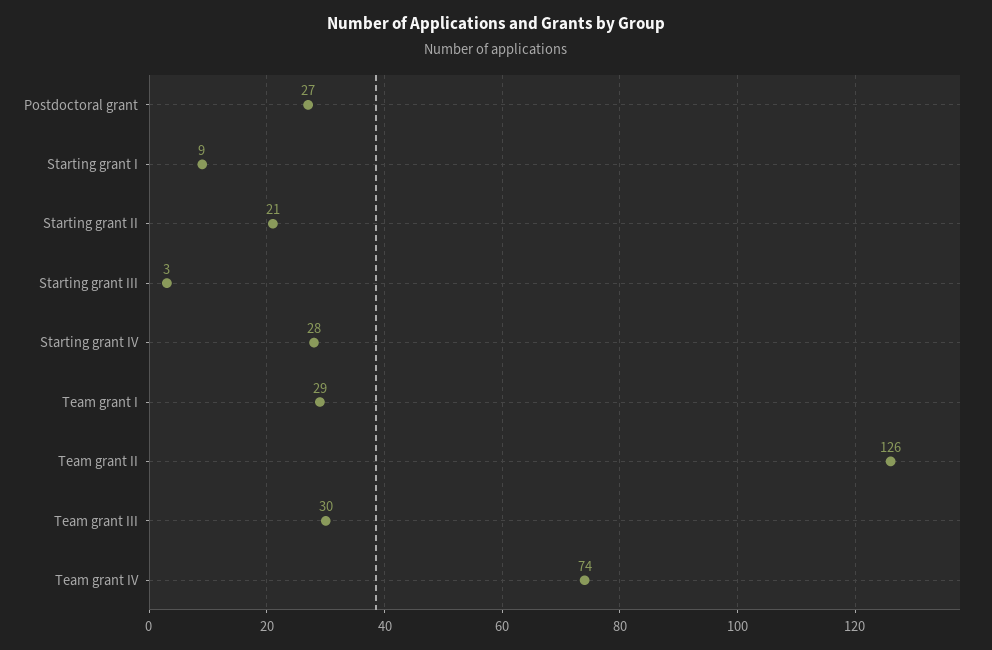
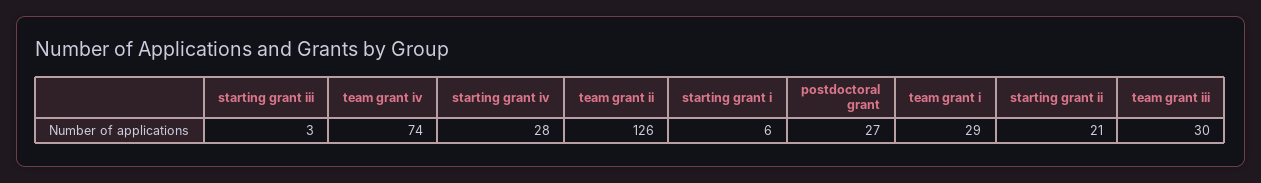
Starting grant I: 9 -> 6

